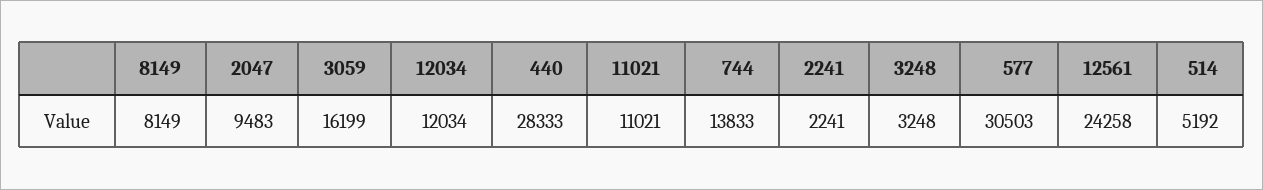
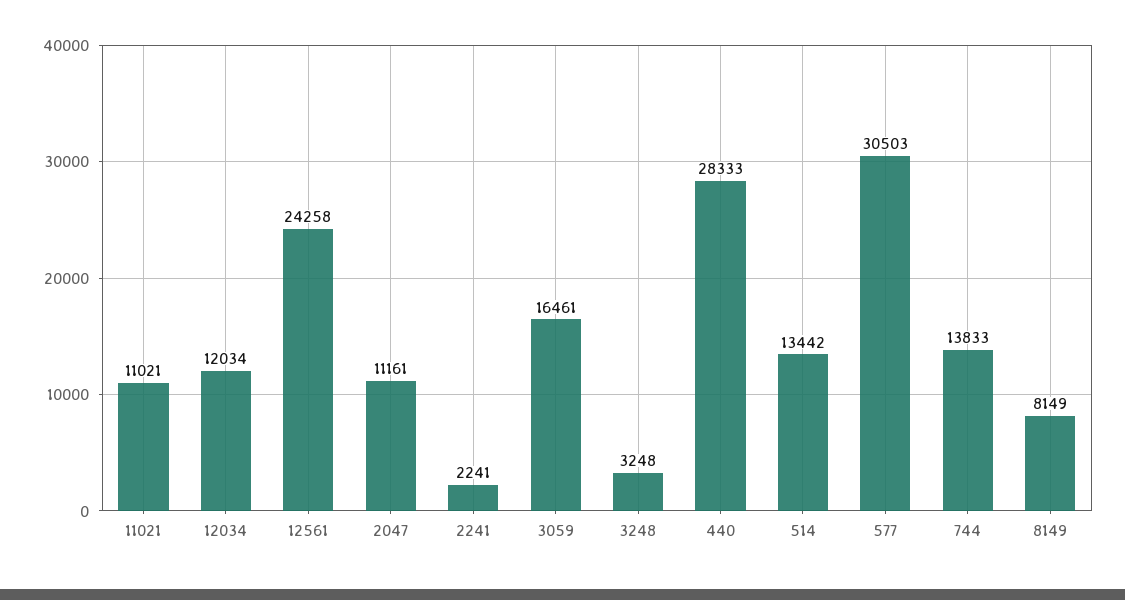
2047: 9483 -> 11161
3059: 16199 -> 16461
514: 5192 -> 13442

